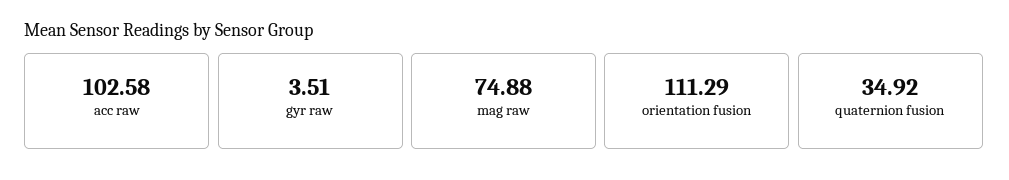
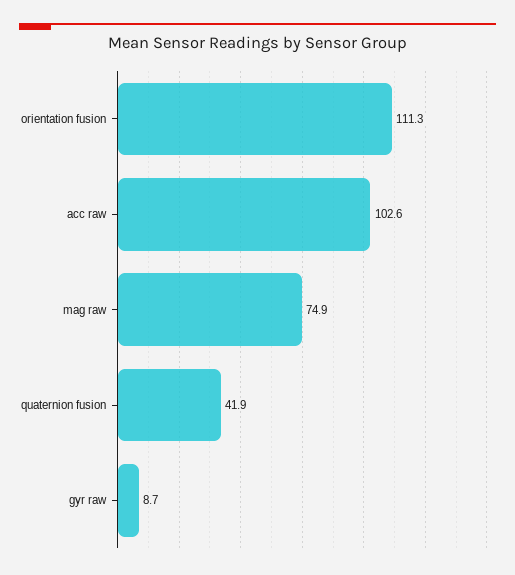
gyr raw: 3.51 -> 8.7
quaternion fusion: 34.92 -> 41.9

